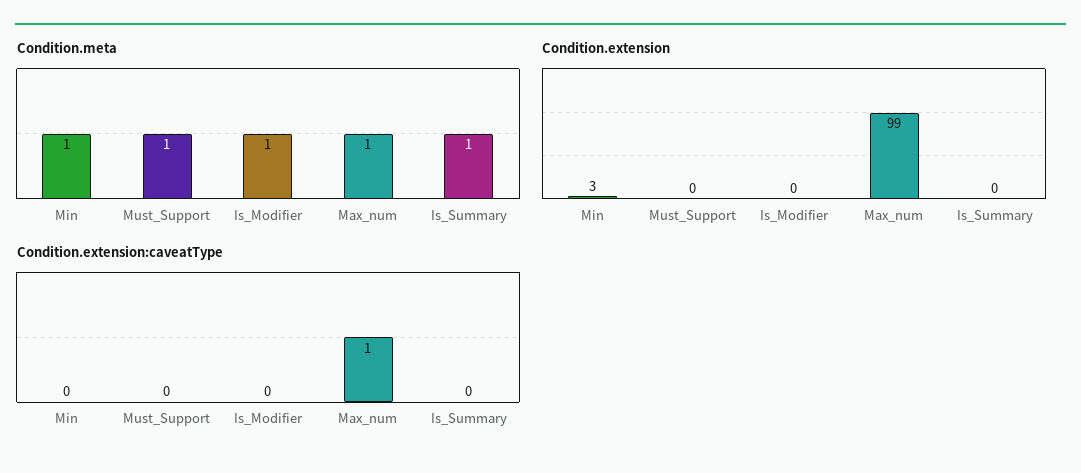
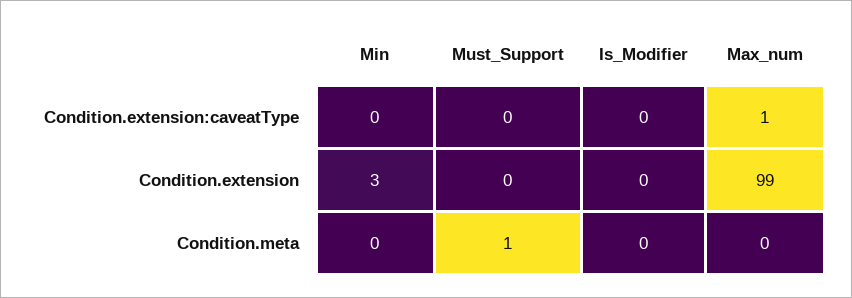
Condition.meta, Min: 1 -> 0
Condition.meta, Is_Modifier: 1 -> 0
Condition.meta, Max_num: 1 -> 0
Condition.meta, Is_Summary: 1 -> none
Condition.extension, Is_Summary: 0 -> none
Condition.extension:caveatType, Is_Summary: 0 -> none

